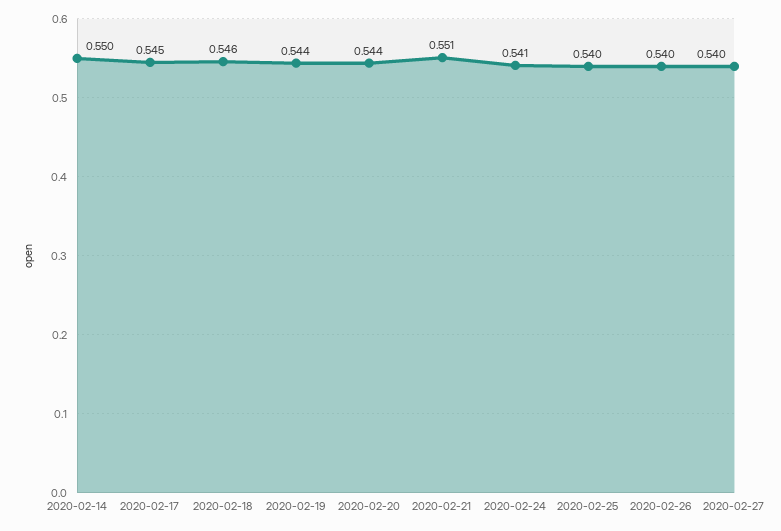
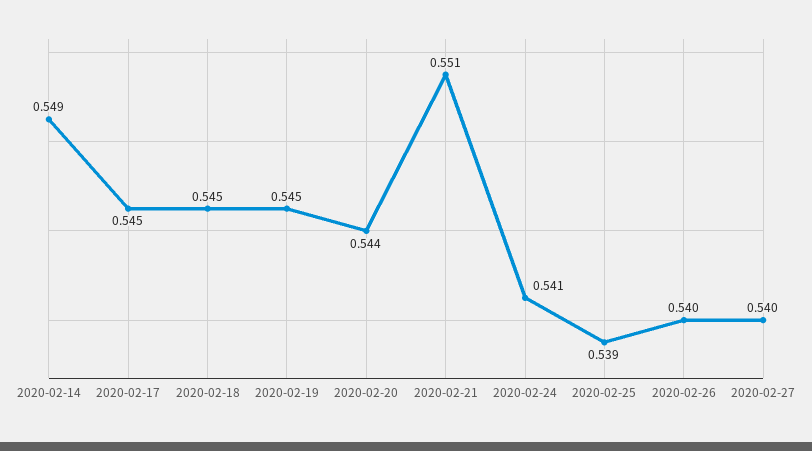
2020-02-14: 0.55 -> 0.549
2020-02-18: 0.546 -> 0.545
2020-02-19: 0.544 -> 0.545
2020-02-25: 0.54 -> 0.539

